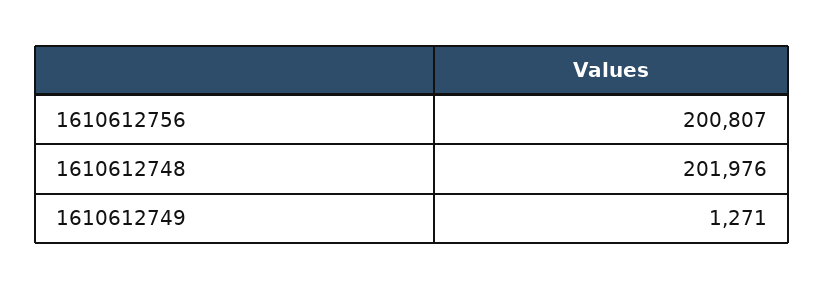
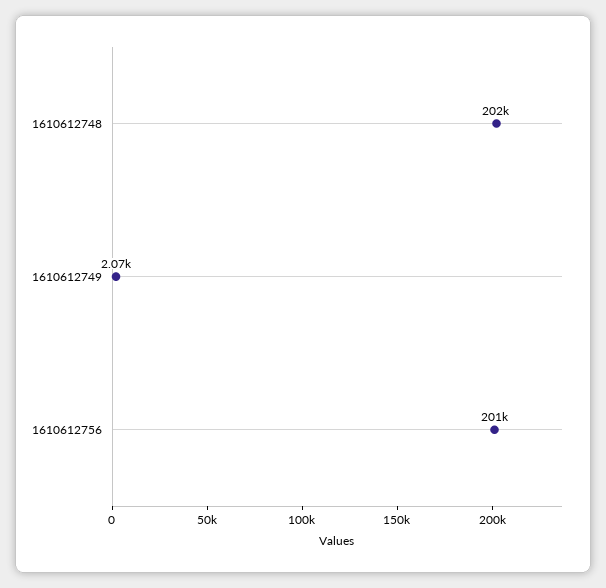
1610612749: 1271 -> 2070

